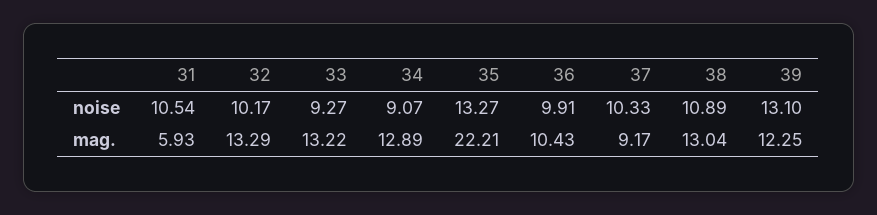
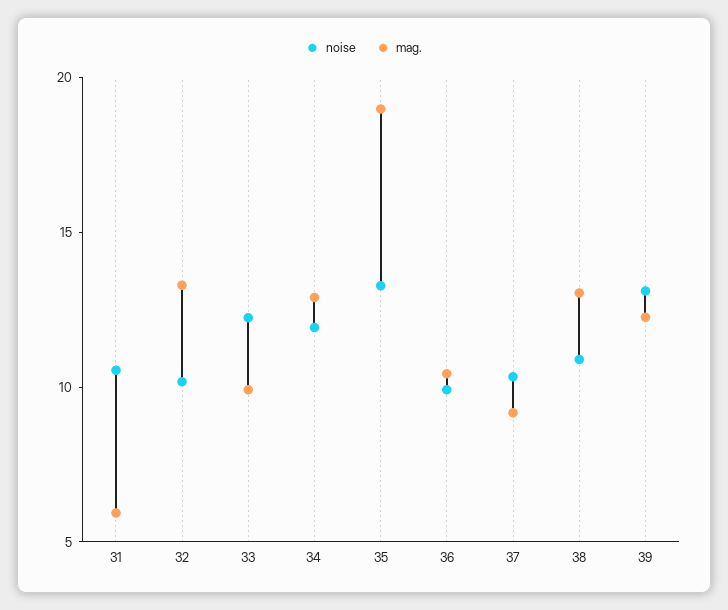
noise, 33: 9.27 -> 12
noise, 34: 9.07 -> 12
mag., 33: 13.22 -> 10
mag., 35: 22.21 -> 19

